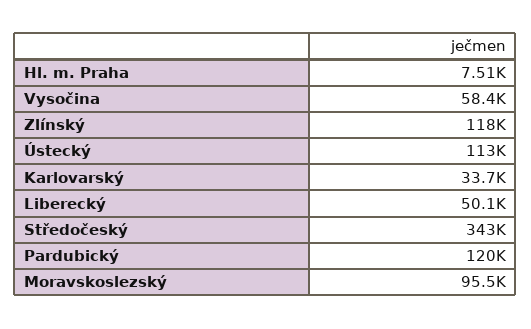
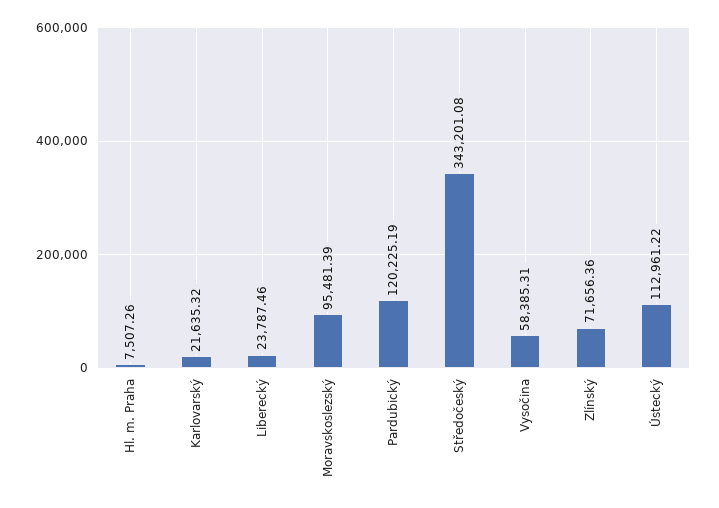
Zlínský: 118000 -> 71656.36
Karlovarský: 33700 -> 21635.32
Liberecký: 50100 -> 23787.46

